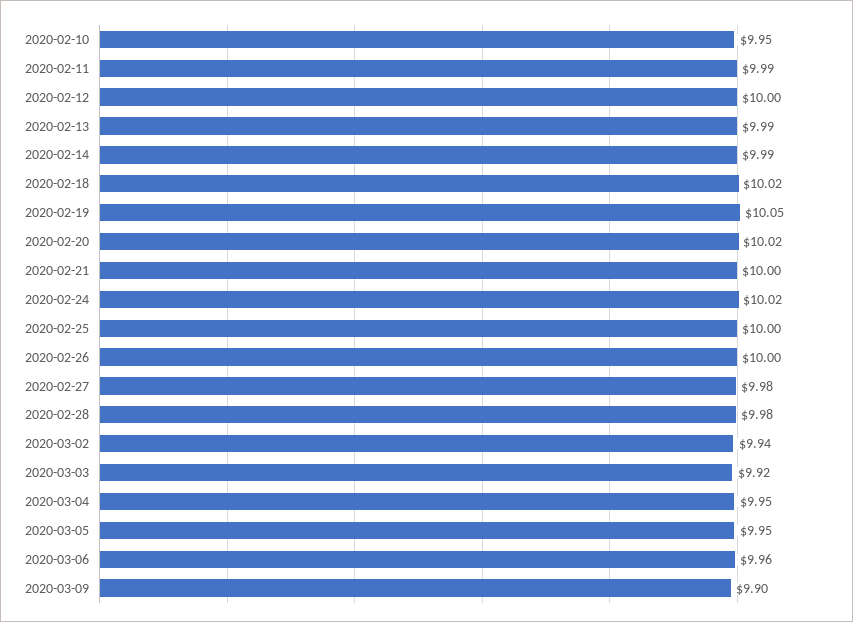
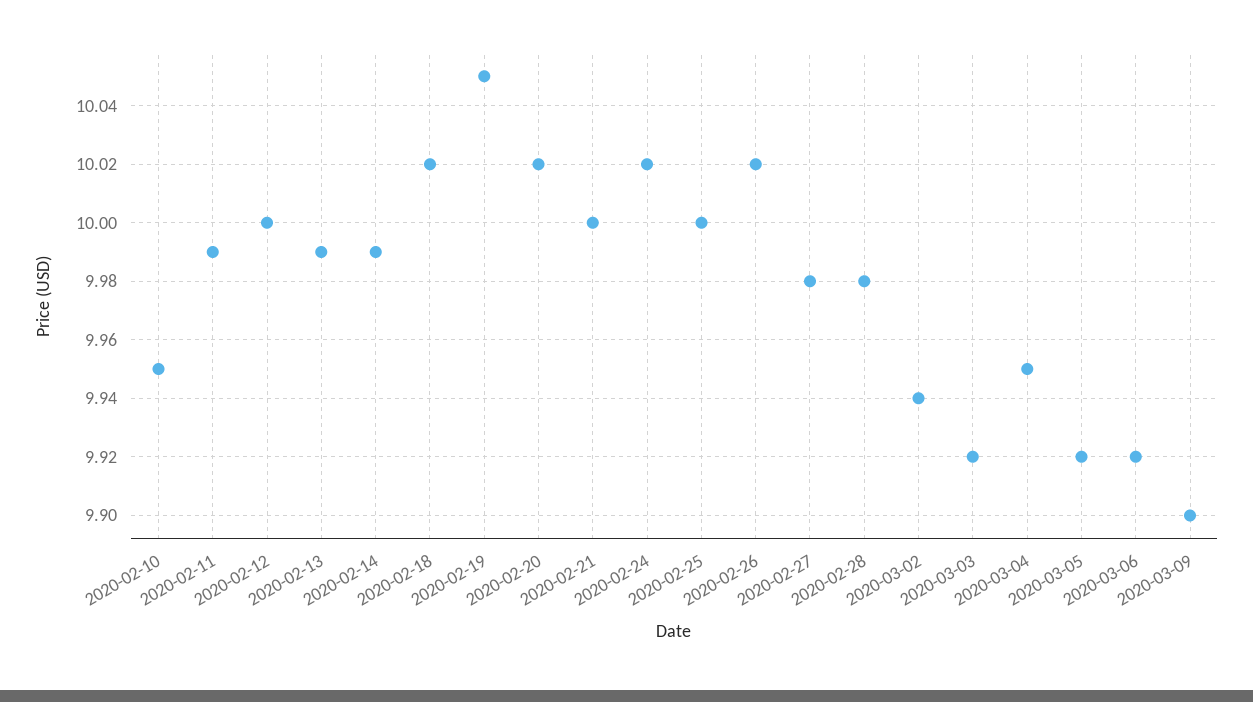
2020-02-26: 10 -> 10.02
2020-03-05: 9.95 -> 9.92
2020-03-06: 9.96 -> 9.92

